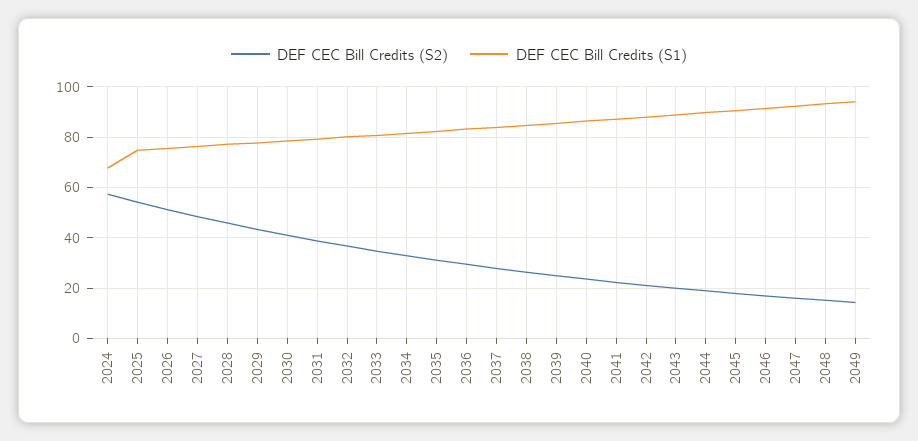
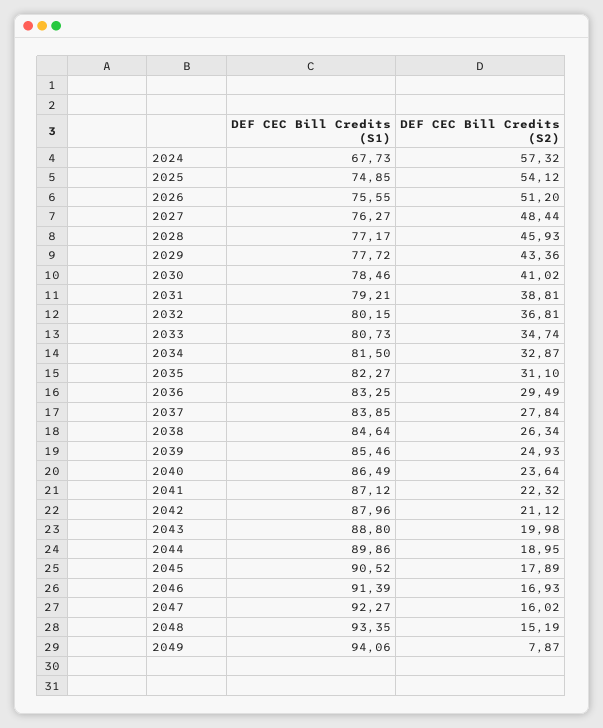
DEF CEC Bill Credits (S2), 2049: 15 -> 7.87

